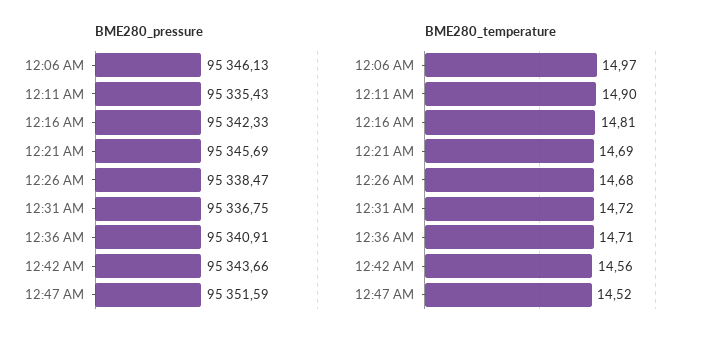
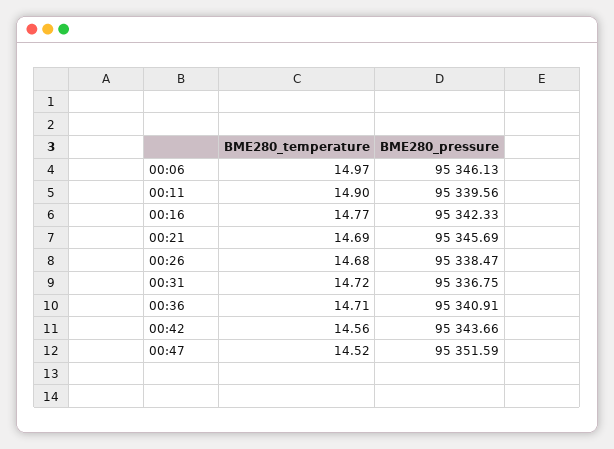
BME280_pressure, 12:11 AM: 95335.43 -> 95339.56
BME280_temperature, 12:16 AM: 14.81 -> 14.77

